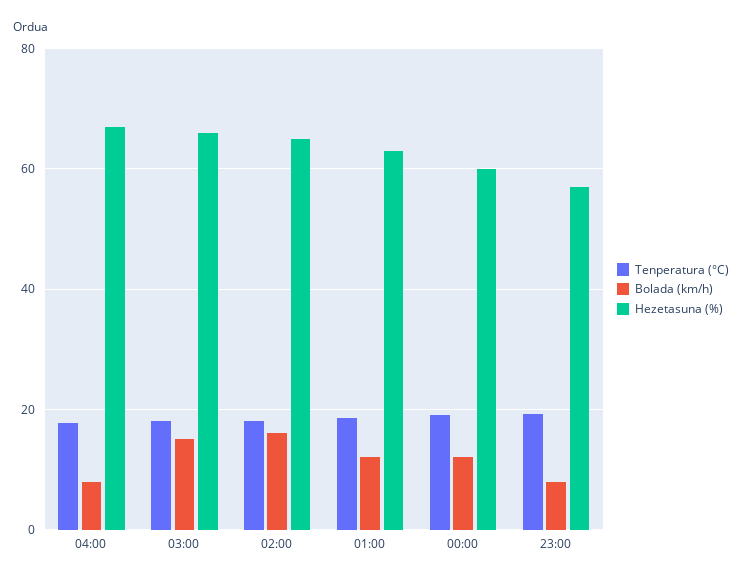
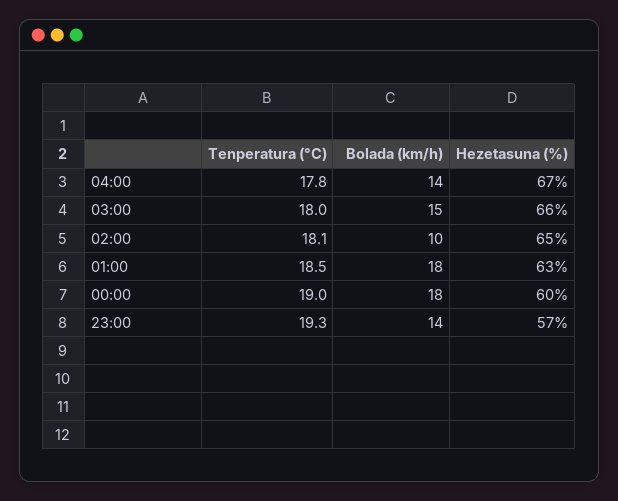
Bolada (km/h), 04:00: 8 -> 14
Bolada (km/h), 02:00: 16 -> 10
Bolada (km/h), 01:00: 12 -> 18
Bolada (km/h), 00:00: 12 -> 18
Bolada (km/h), 23:00: 8 -> 14

